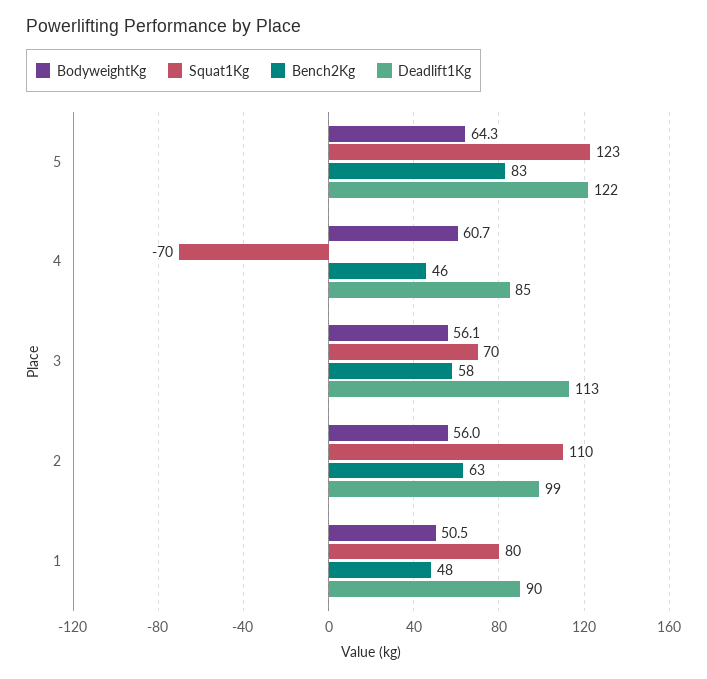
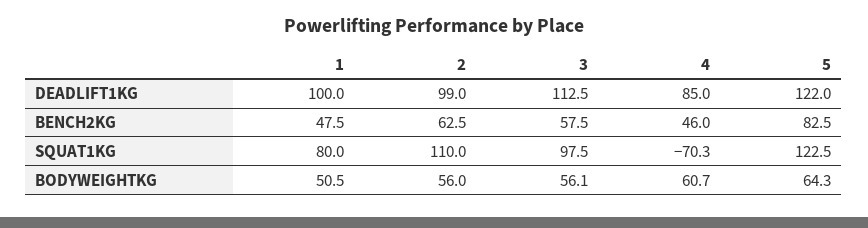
Squat1Kg, 3: 70 -> 97.5
Deadlift1Kg, 1: 90 -> 100

